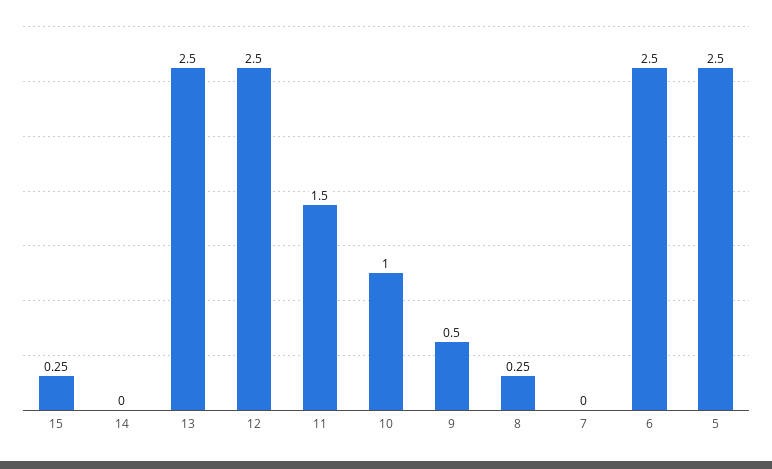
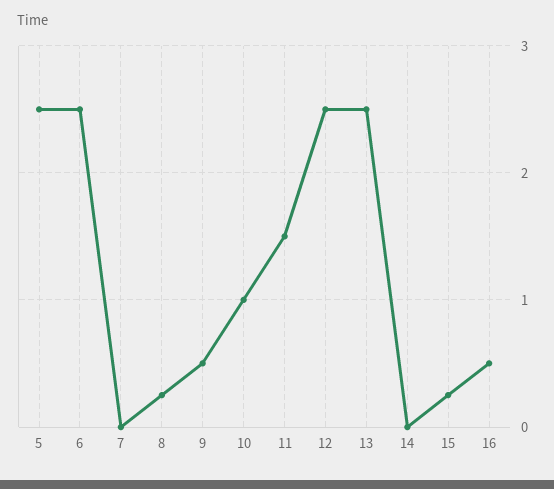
16: none -> 0.5

